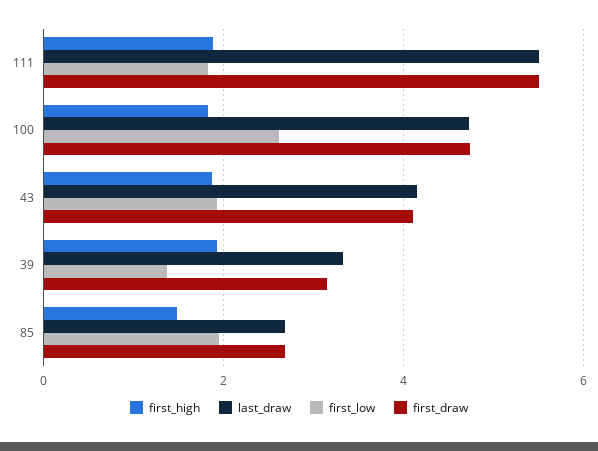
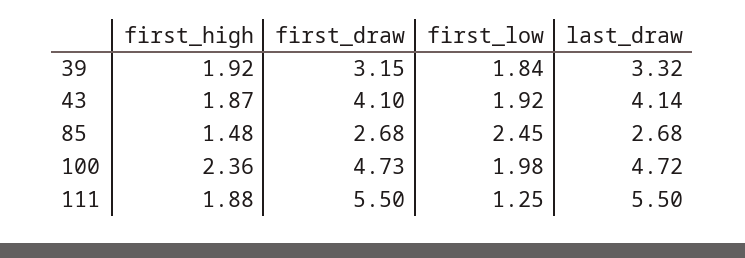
first_low, 111: 1.8 -> 1.25
first_high, 100: 1.8 -> 2.36
first_low, 100: 2.6 -> 1.98
first_low, 39: 1.4 -> 1.84
first_low, 85: 2 -> 2.45

